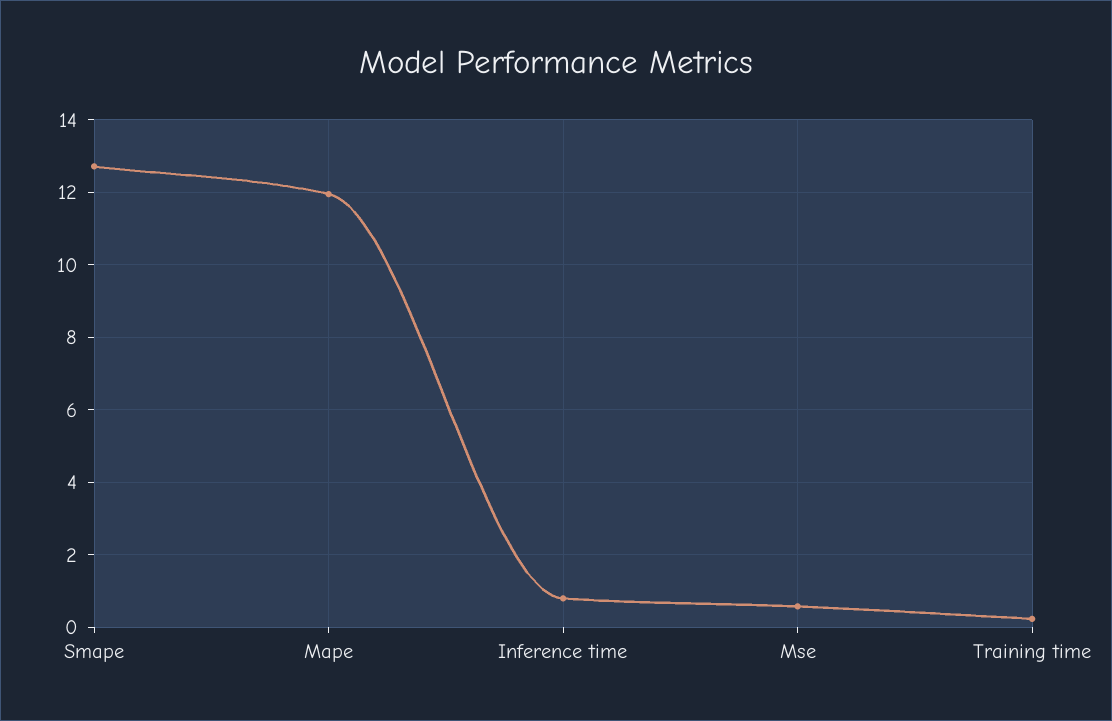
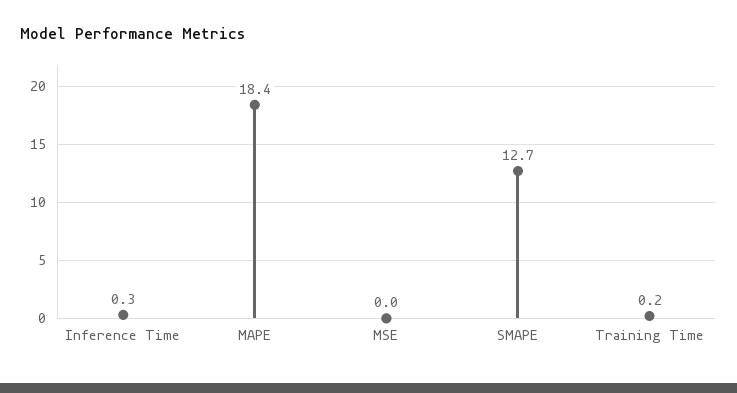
Mape: 12 -> 18.4
Inference time: 0.8 -> 0.3
Mse: 0.6 -> 0

